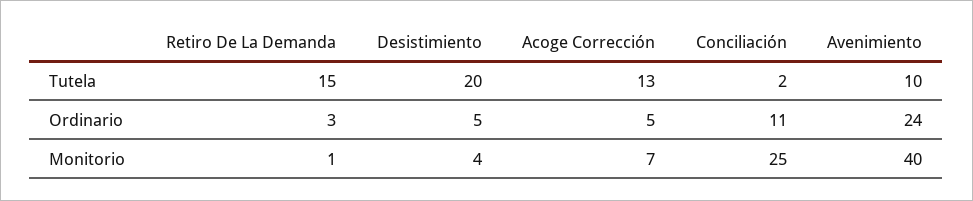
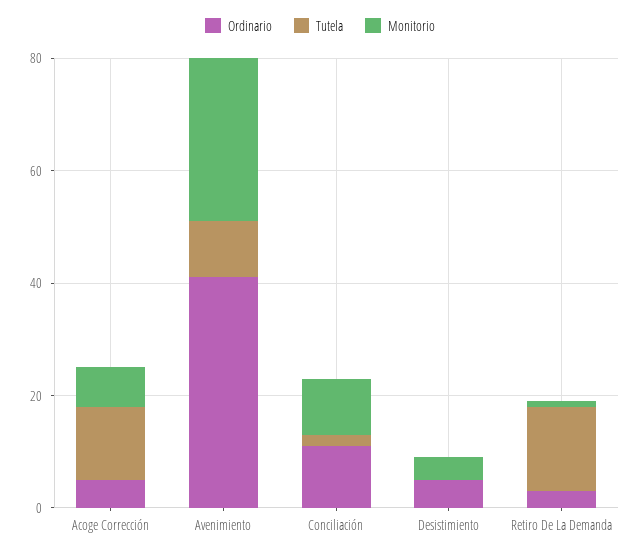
Tutela, Desistimiento: 20 -> 0
Ordinario, Avenimiento: 24 -> 40
Monitorio, Conciliación: 25 -> 10
Monitorio, Avenimiento: 40 -> 30

